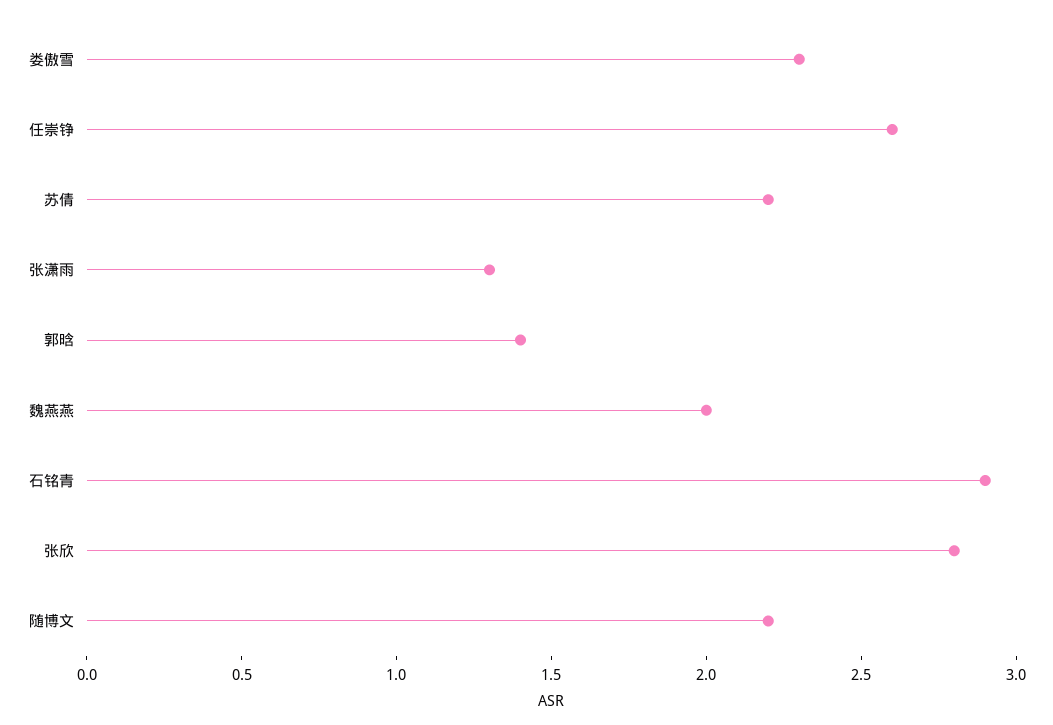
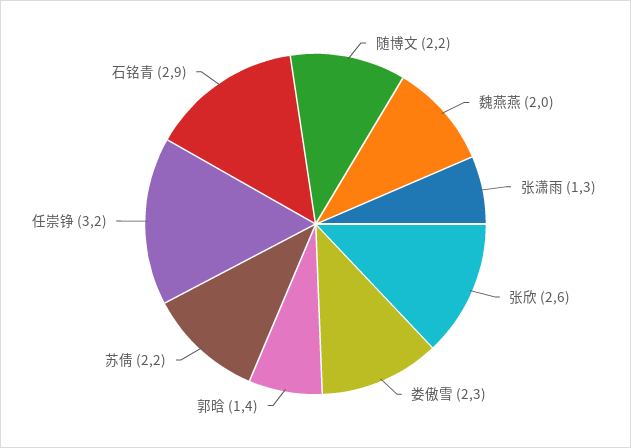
任崇铮: 2.6 -> 3.2
张欣: 2.8 -> 2.6

